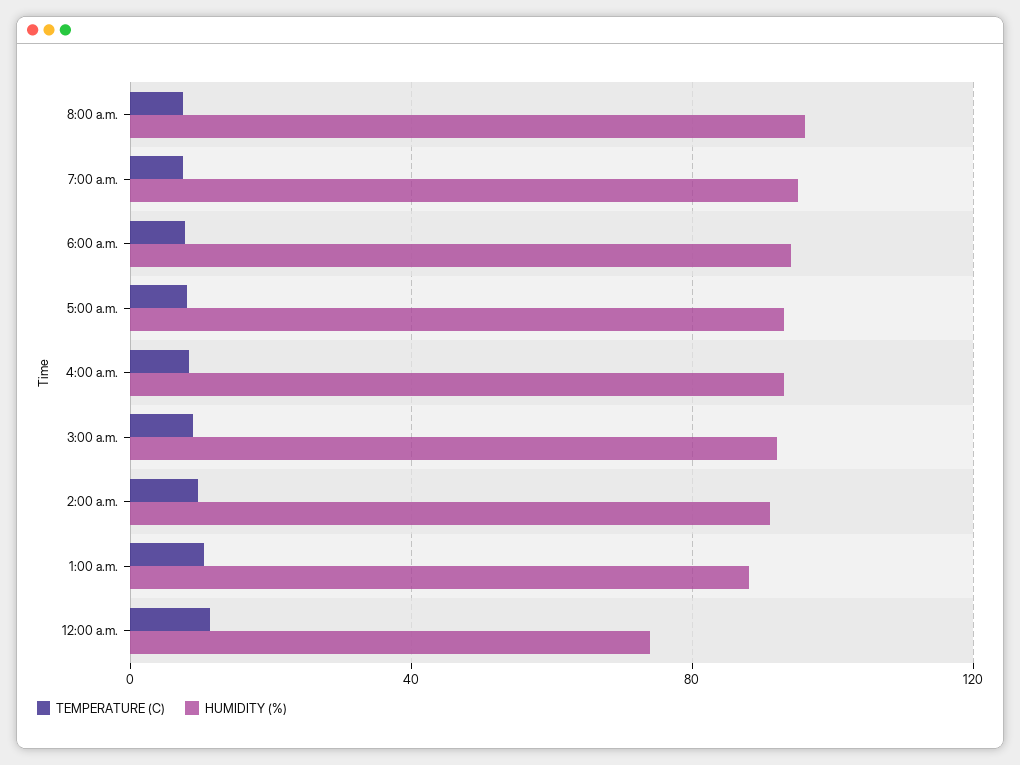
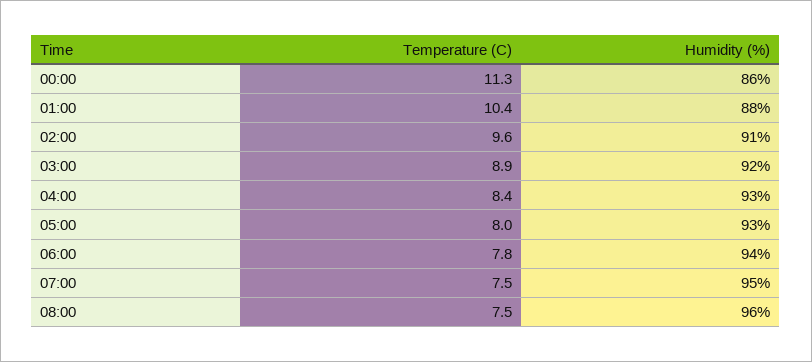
HUMIDITY (%), 12:00 a.m.: 75 -> 86

